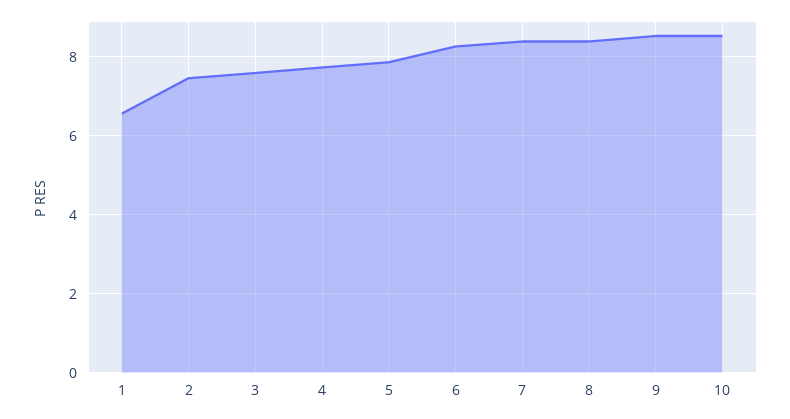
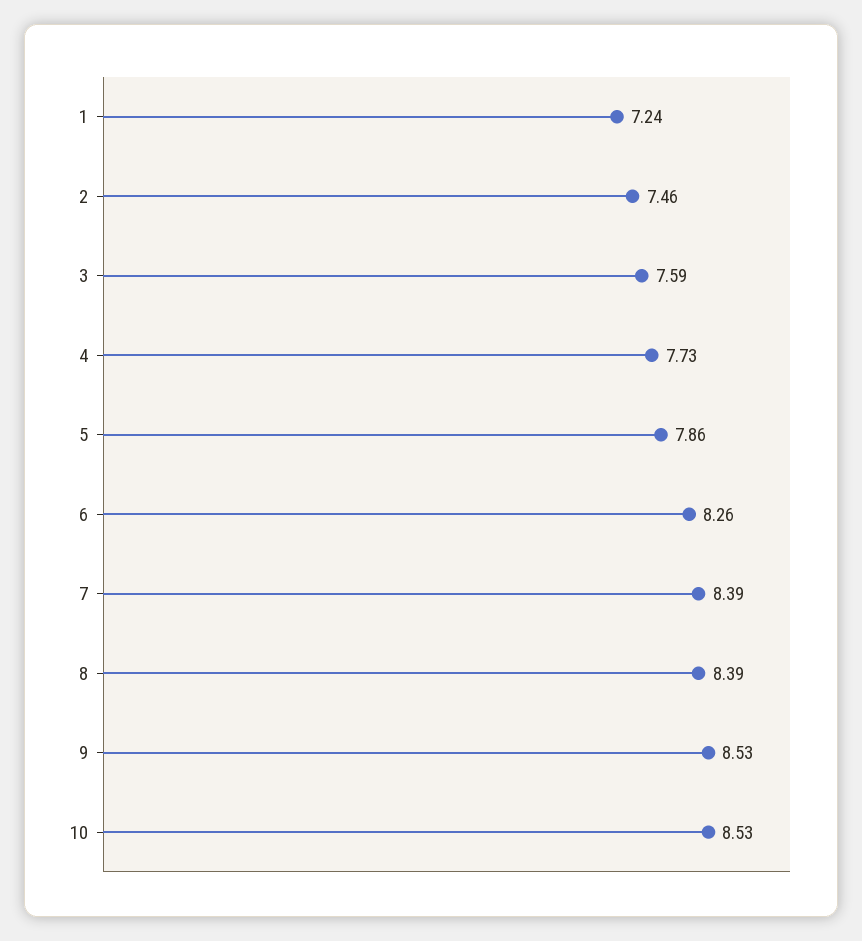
1: 6.6 -> 7.24

